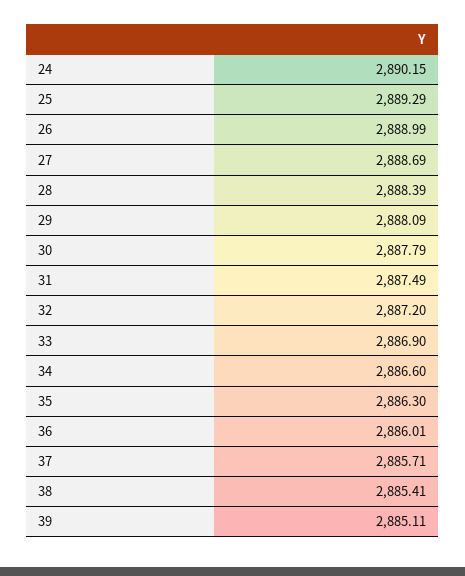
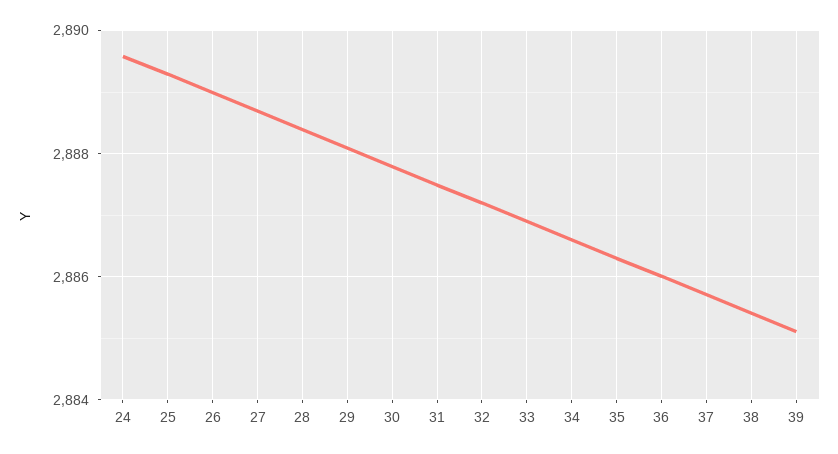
24: 2890.15 -> 2889.6

